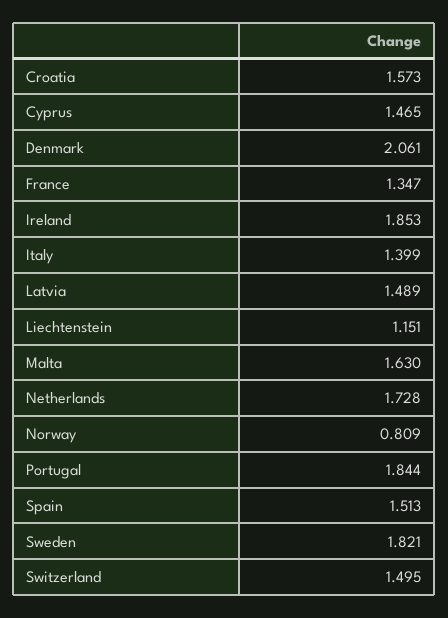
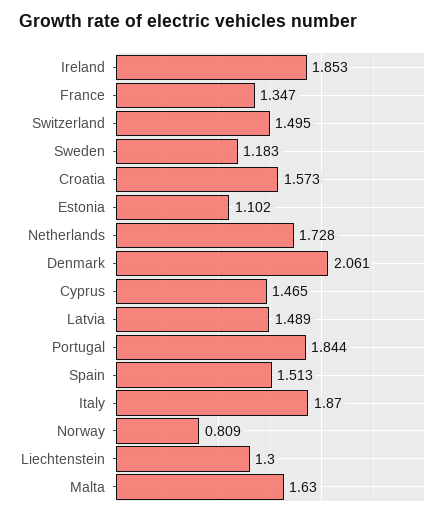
Italy: 1.399 -> 1.87
Liechtenstein: 1.151 -> 1.3
Sweden: 1.821 -> 1.183
Estonia: none -> 1.102

